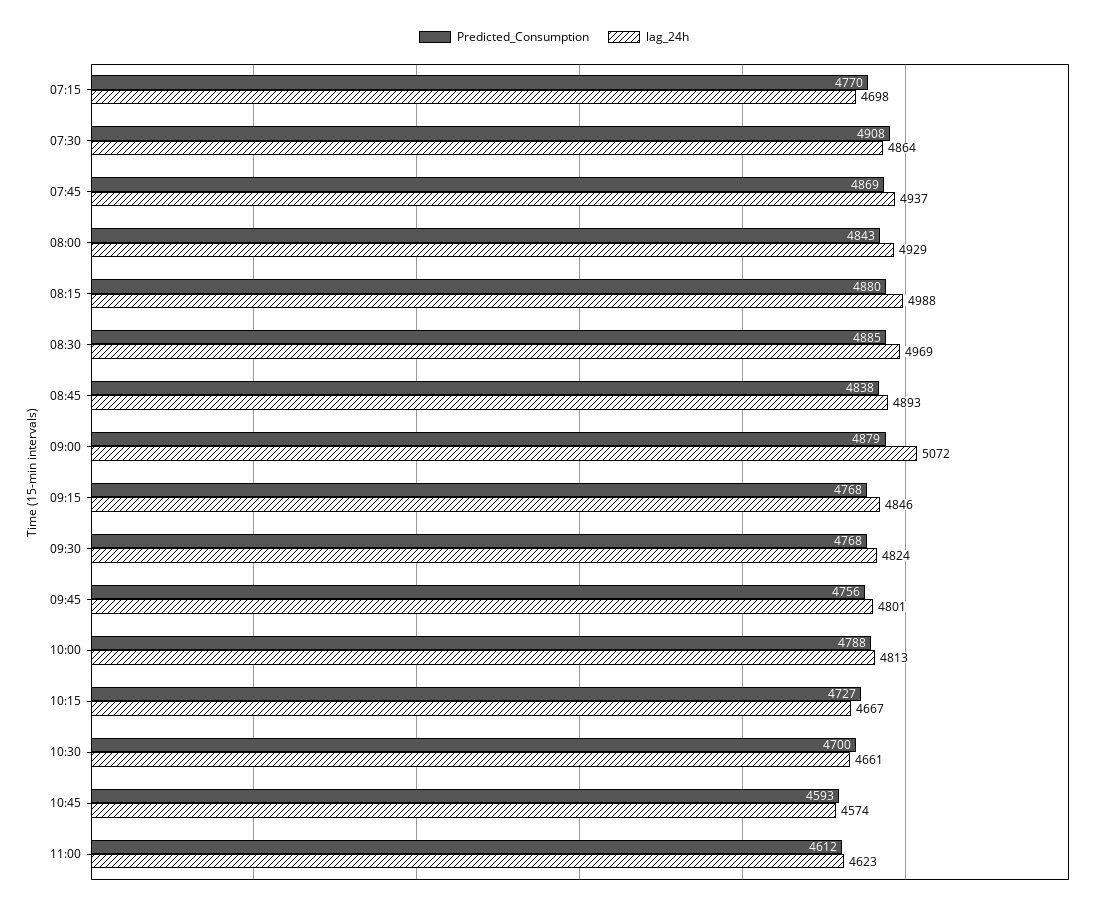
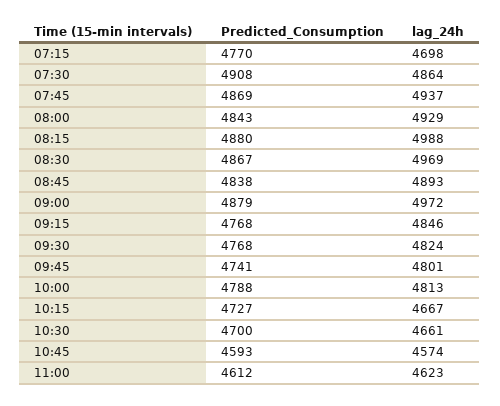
Predicted_Consumption, 08:30: 4885 -> 4867
lag_24h, 09:00: 5072 -> 4972
Predicted_Consumption, 09:45: 4756 -> 4741

